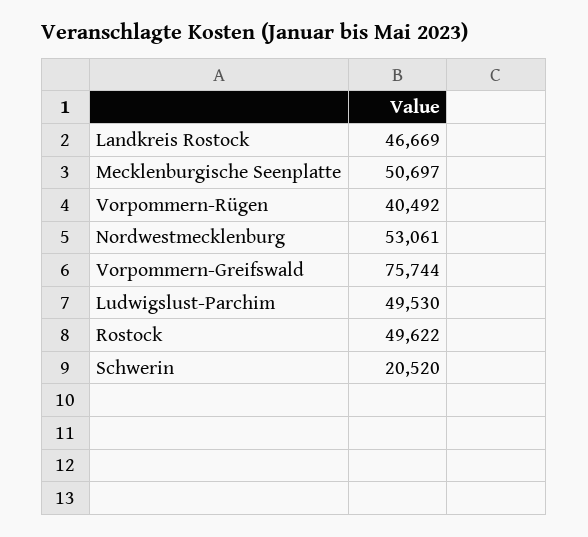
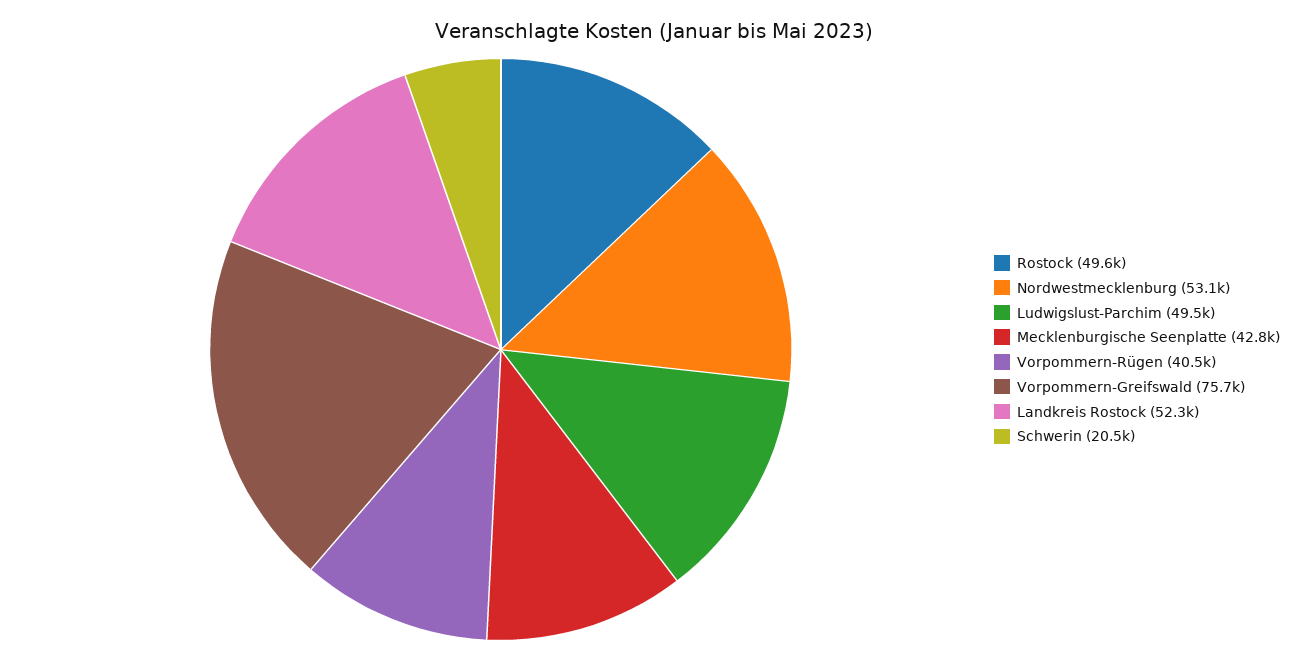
Landkreis Rostock: 46669 -> 52300
Mecklenburgische Seenplatte: 50697 -> 42800

